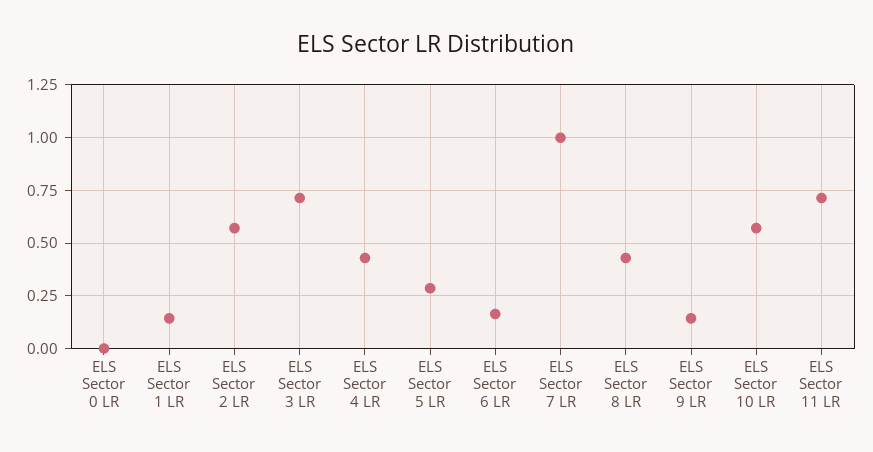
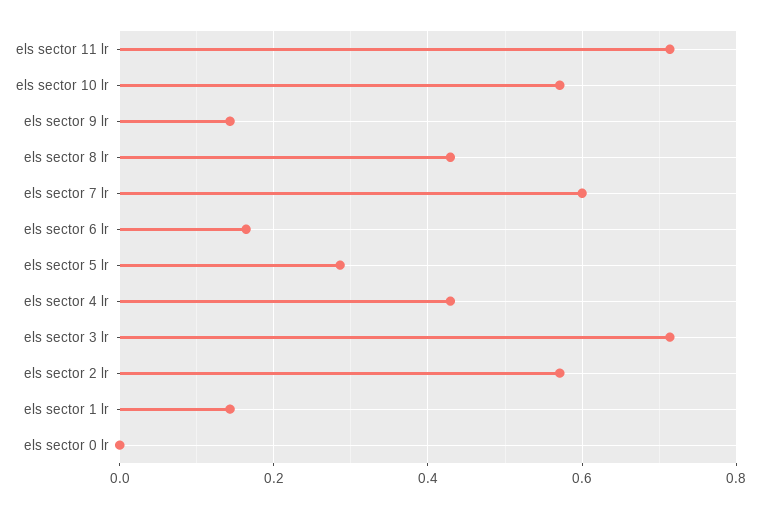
ELS Sector 7 LR: 1 -> 0.6

